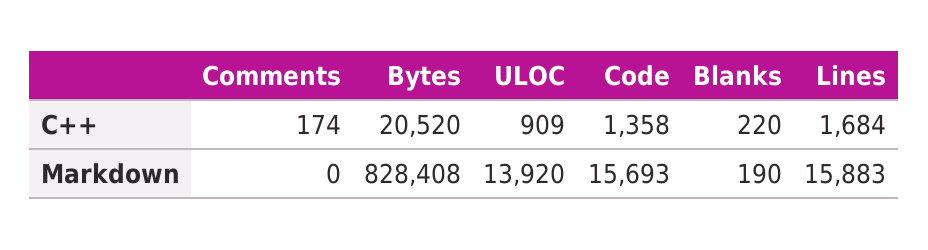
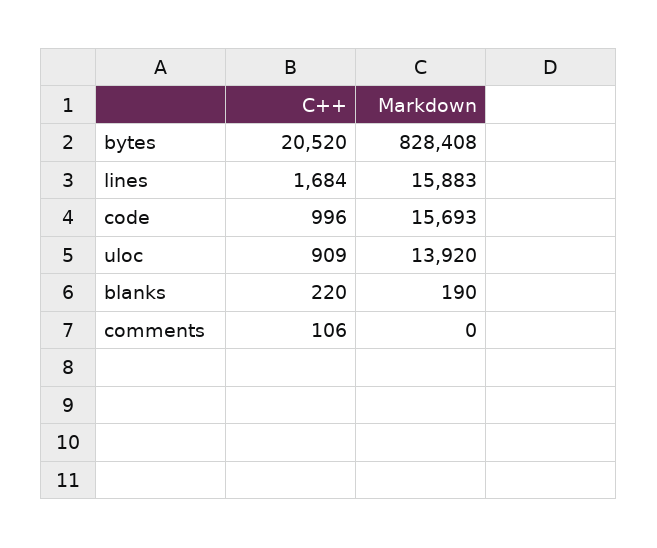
Comments, C++: 174 -> 106
Code, C++: 1358 -> 996

